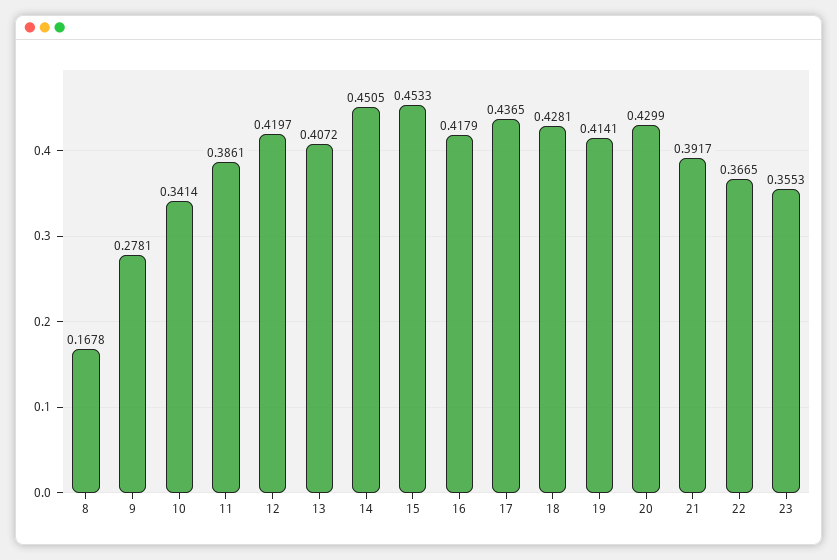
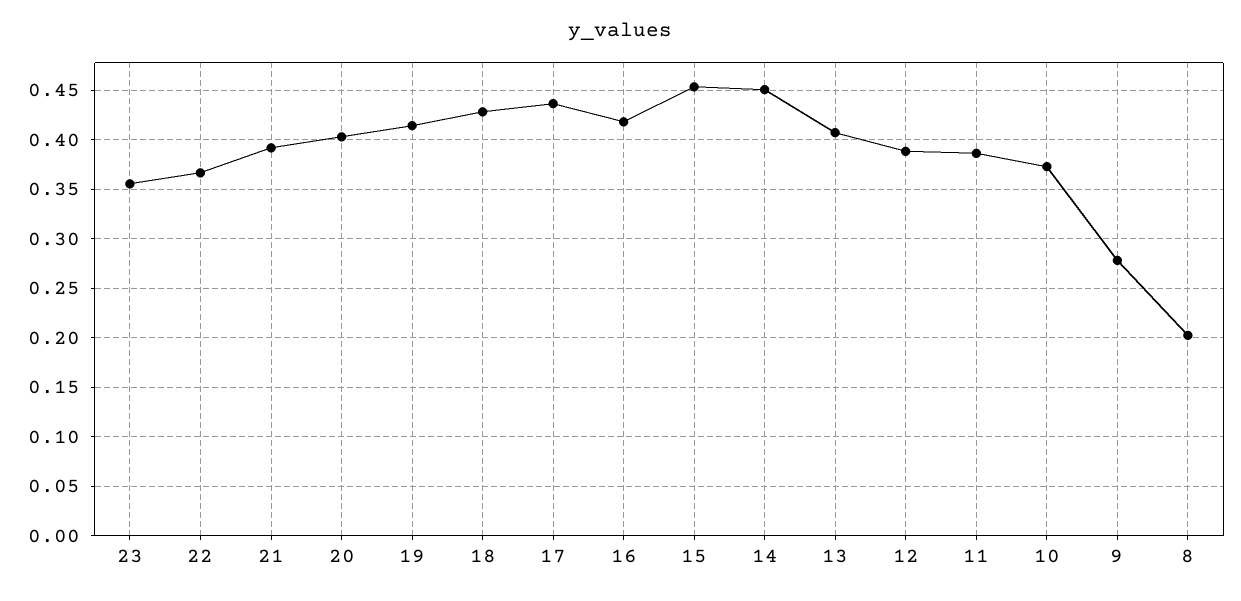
8: 0.1678 -> 0.2
10: 0.3414 -> 0.37
12: 0.4197 -> 0.39
20: 0.4299 -> 0.4

